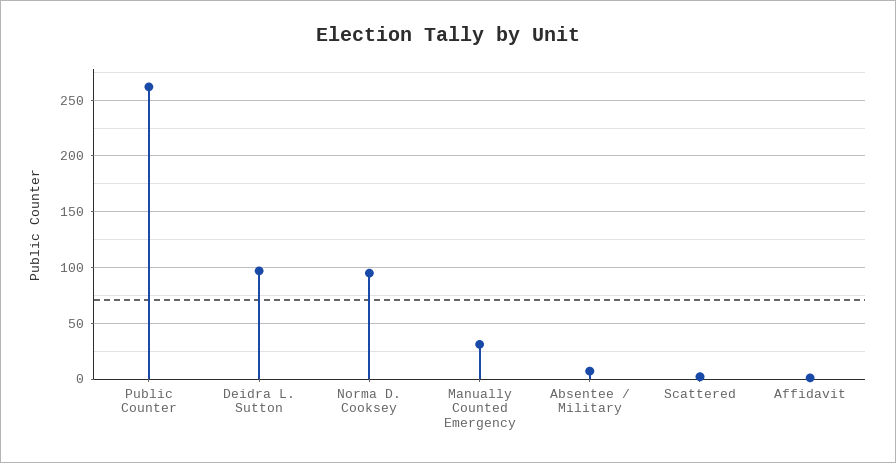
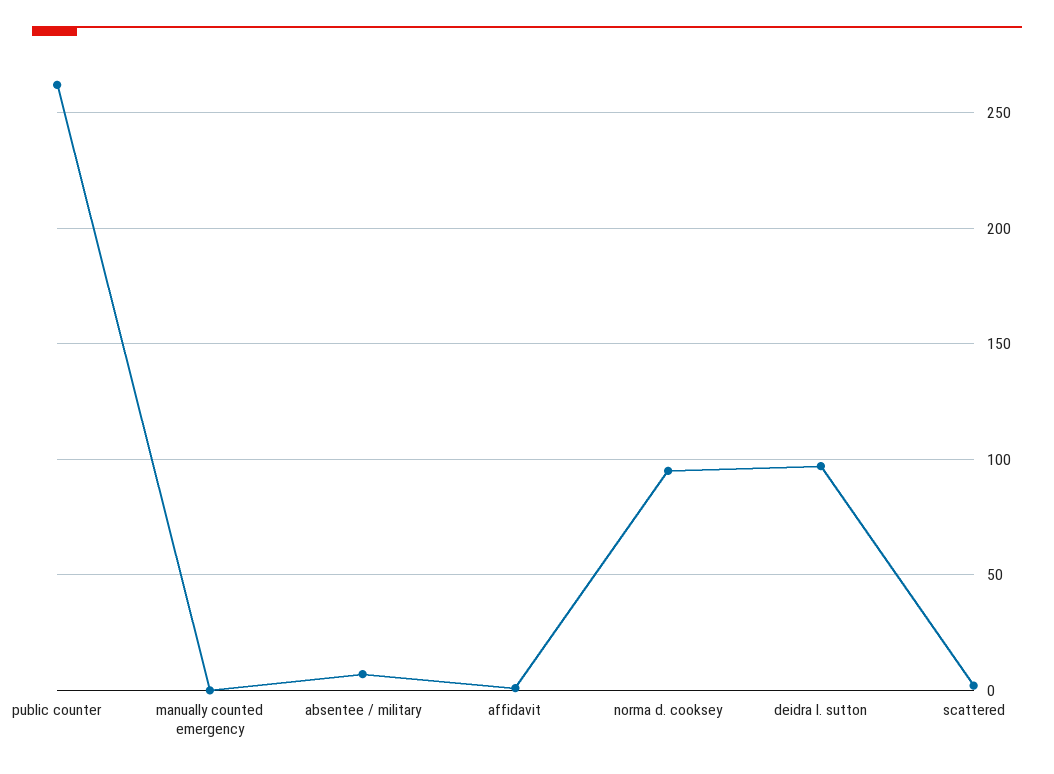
Manually Counted Emergency: 30 -> 0

